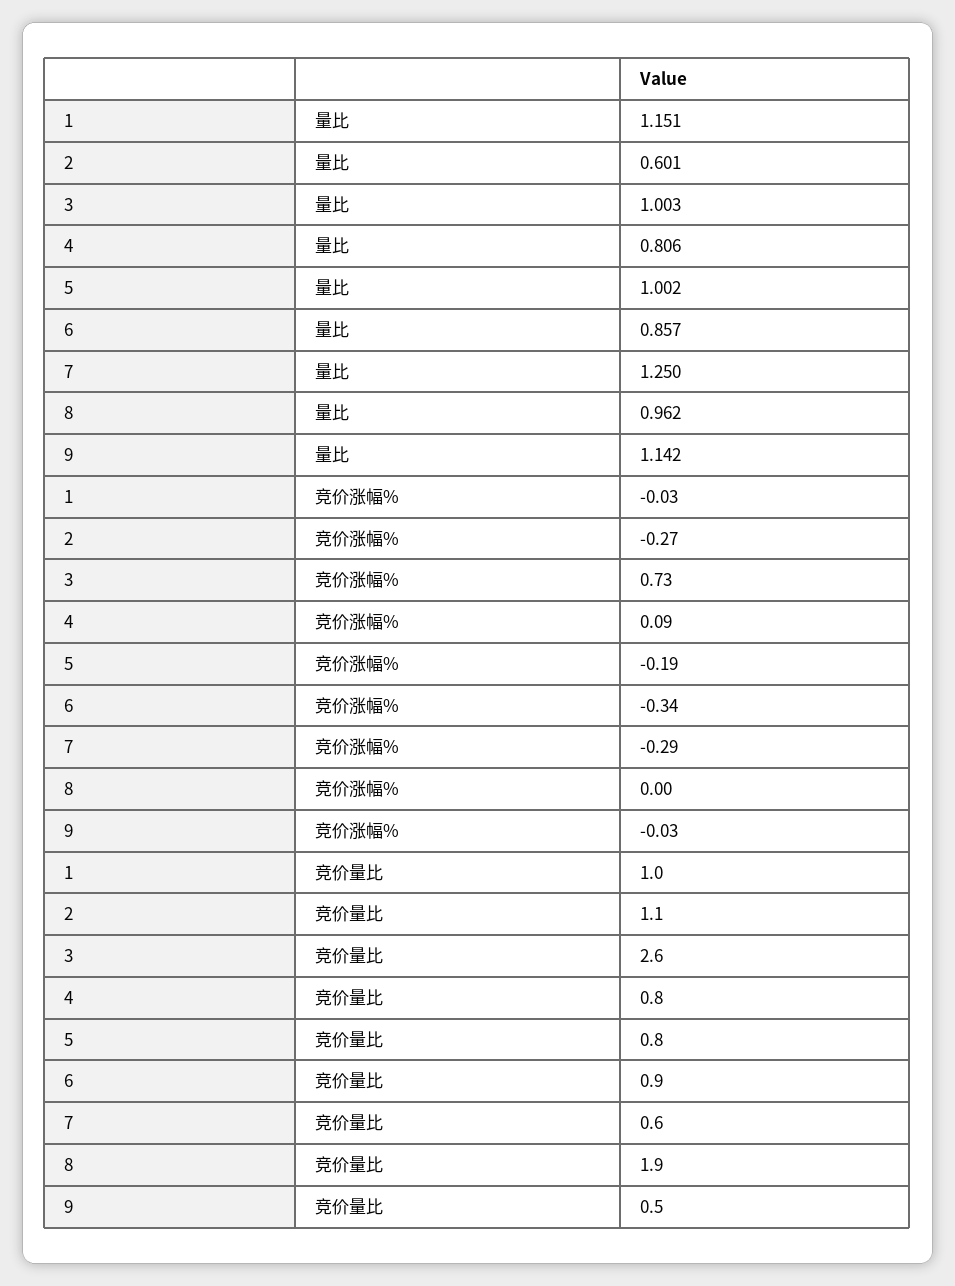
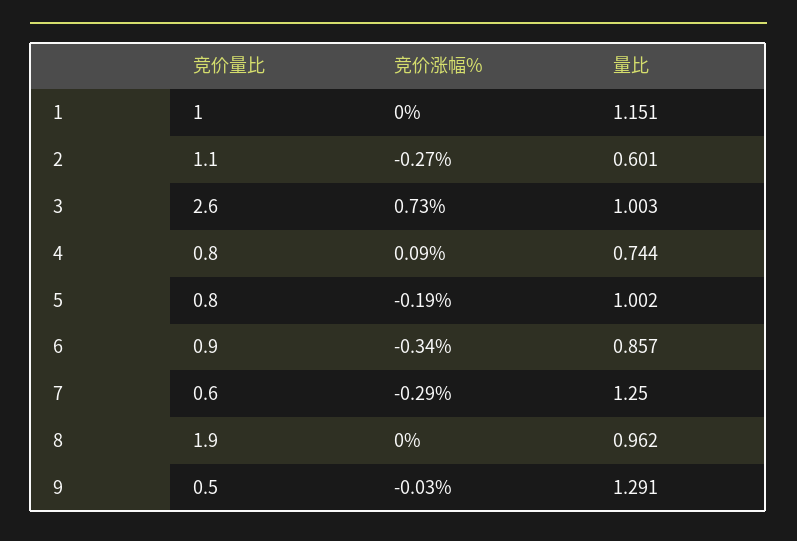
4, 量比: 0.806 -> 0.744
9, 量比: 1.142 -> 1.291
1, 竞价涨幅%: -0.03 -> 0

